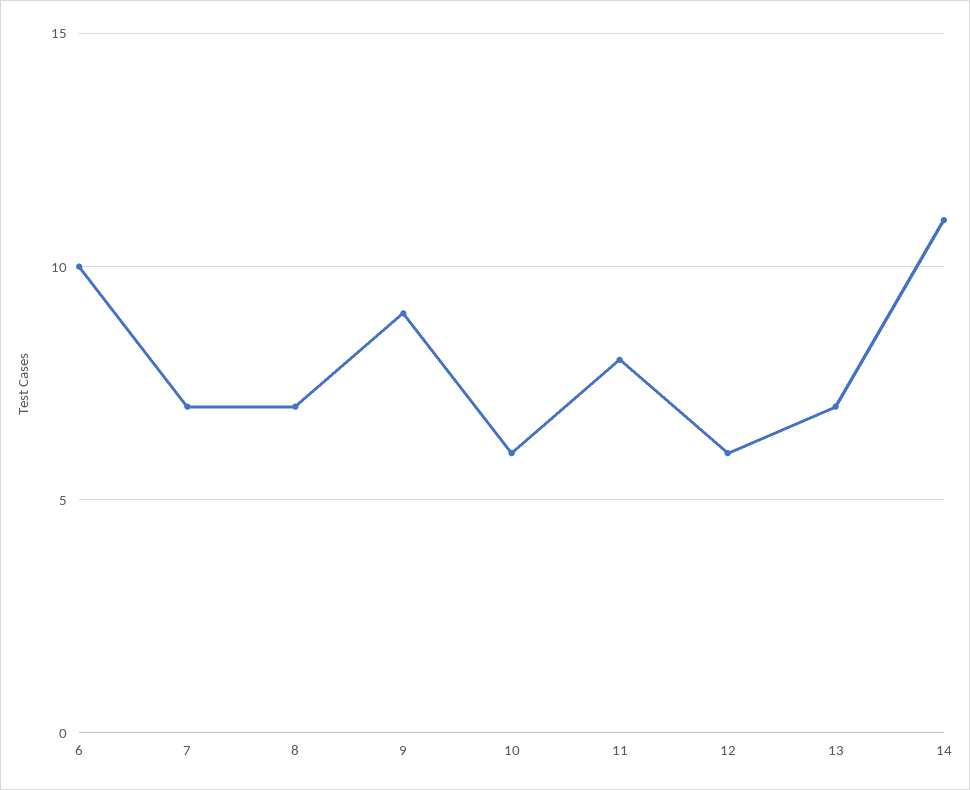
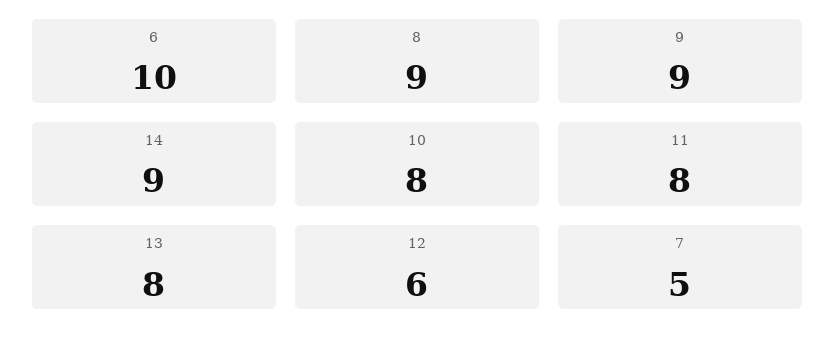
7: 7 -> 5
8: 7 -> 9
10: 6 -> 8
13: 7 -> 8
14: 11 -> 9

